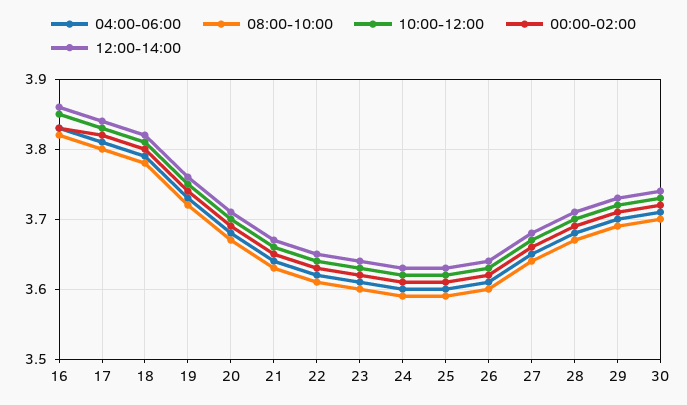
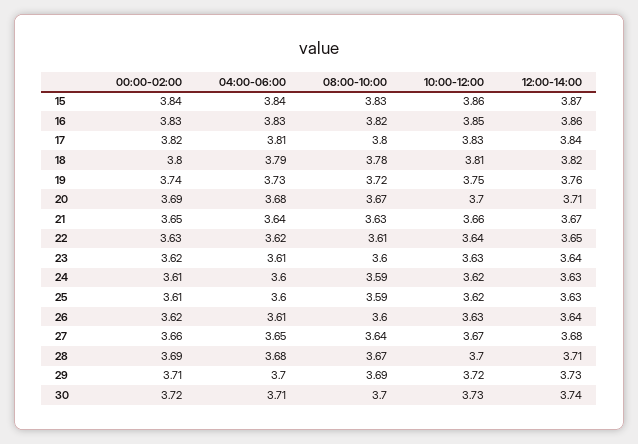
00:00-02:00, 15: none -> 3.84
04:00-06:00, 15: none -> 3.84
08:00-10:00, 15: none -> 3.83
10:00-12:00, 15: none -> 3.86
12:00-14:00, 15: none -> 3.87

